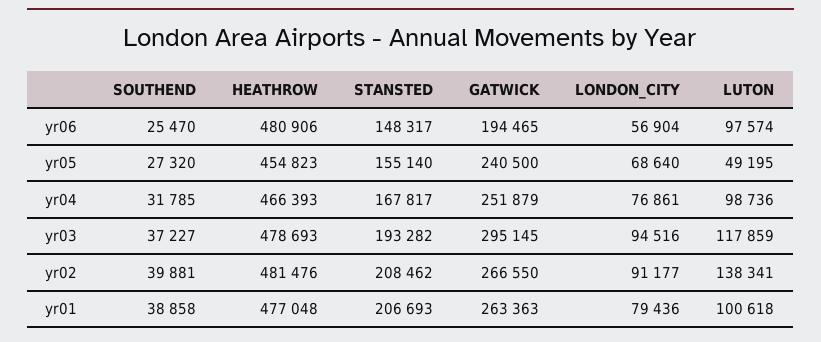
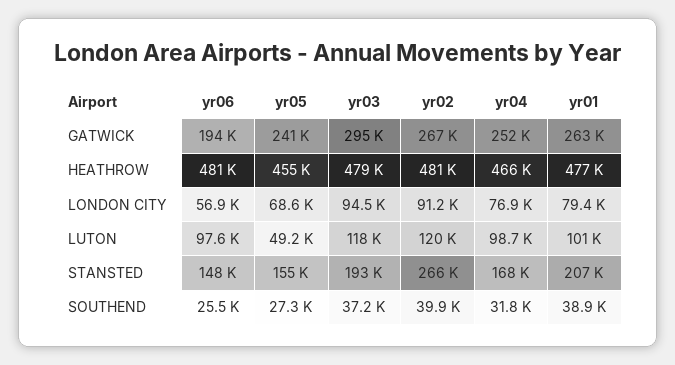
STANSTED, yr02: 208462 -> 266000
LUTON, yr02: 138341 -> 120000

